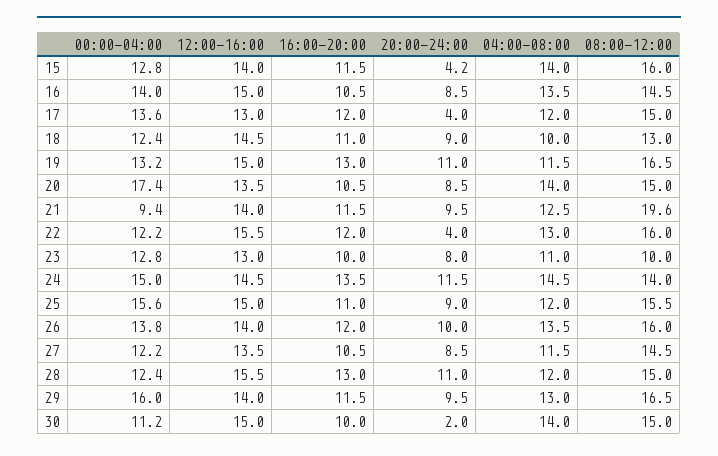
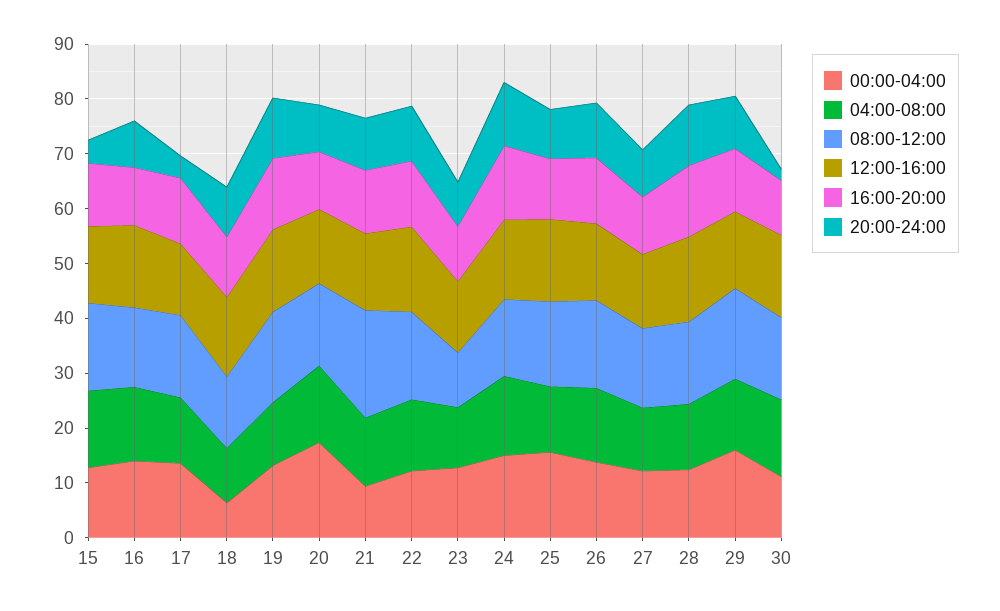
00:00-04:00, 18: 12.4 -> 6
20:00-24:00, 22: 4 -> 10

